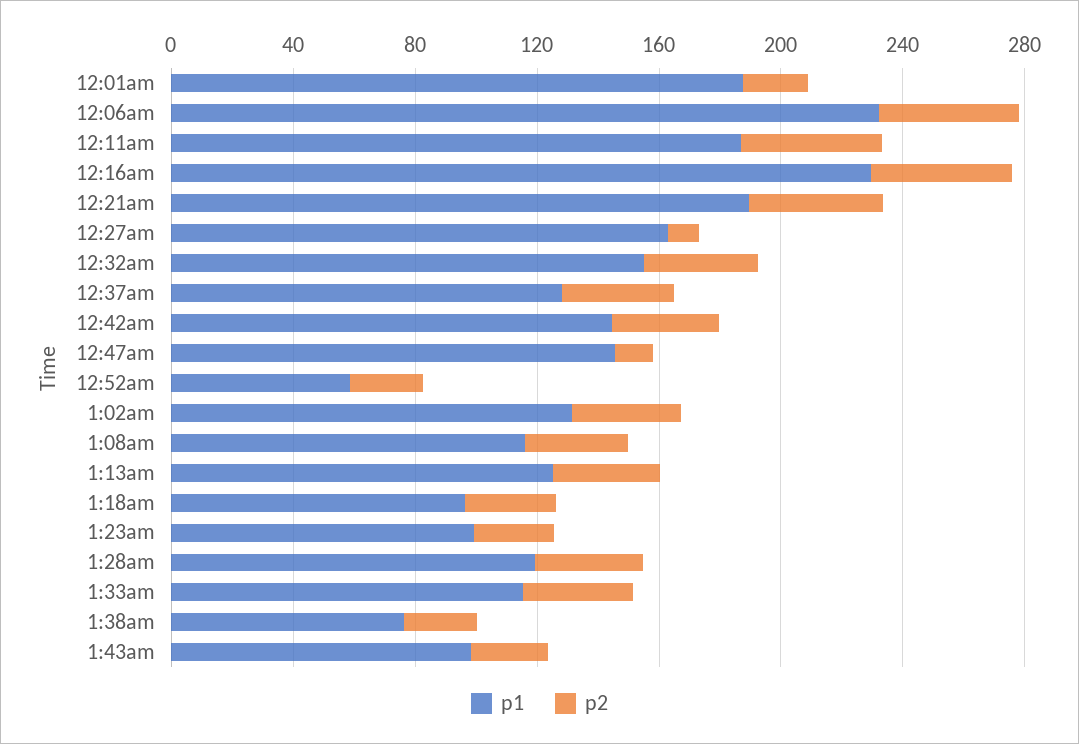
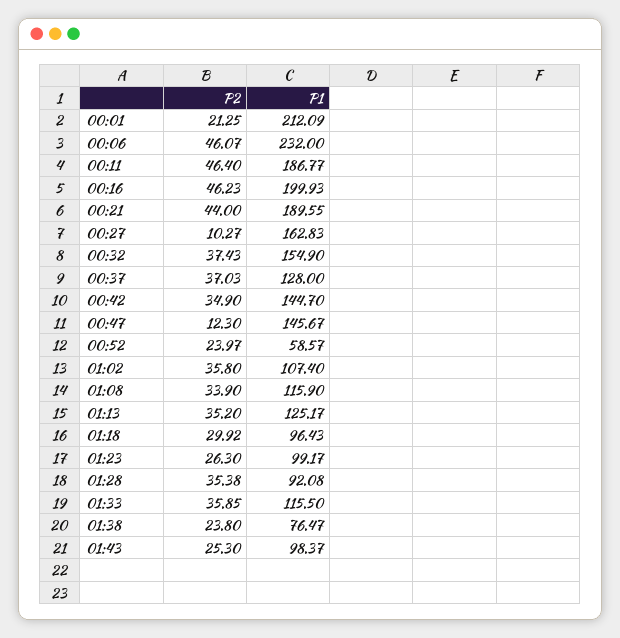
p1, 12:01am: 190 -> 212.09
p1, 12:16am: 230 -> 199.93
p1, 1:02am: 130 -> 107.4
p1, 1:28am: 120 -> 92.08

